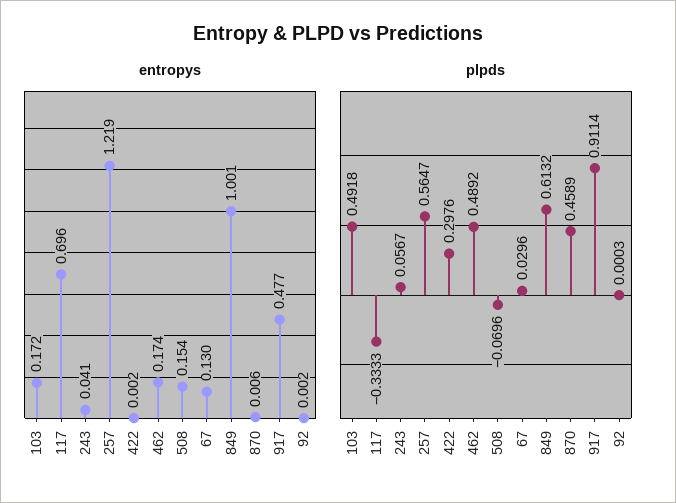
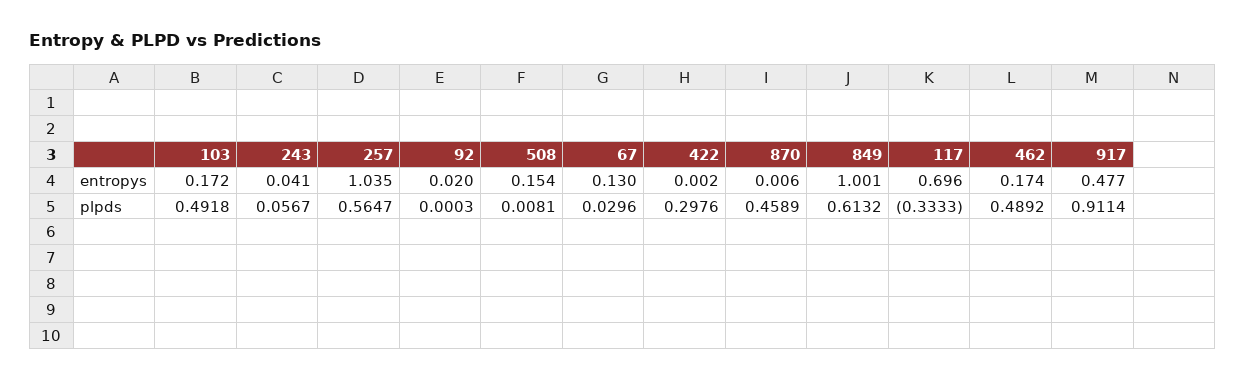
entropys, 257: 1.219 -> 1.035
entropys, 92: 0.002 -> 0.02
plpds, 508: -0.0696 -> 0.0081

